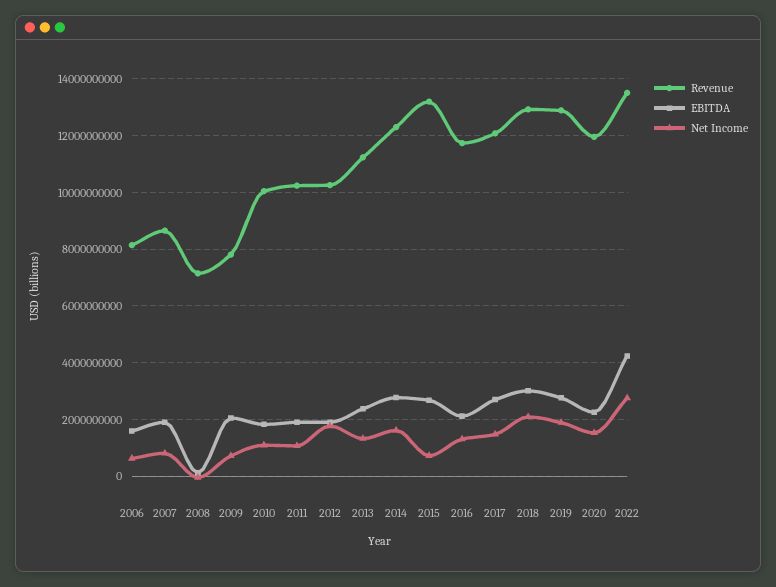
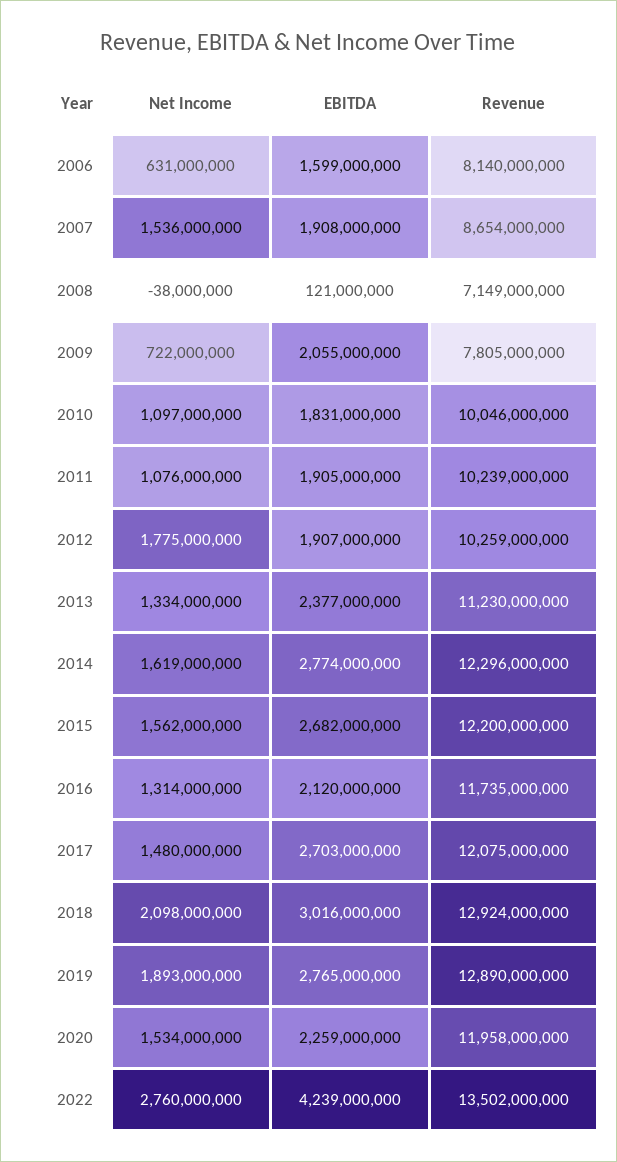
Net Income, 2007: 750000000 -> 1536000000
Revenue, 2015: 13250000000 -> 12200000000
Net Income, 2015: 750000000 -> 1562000000

